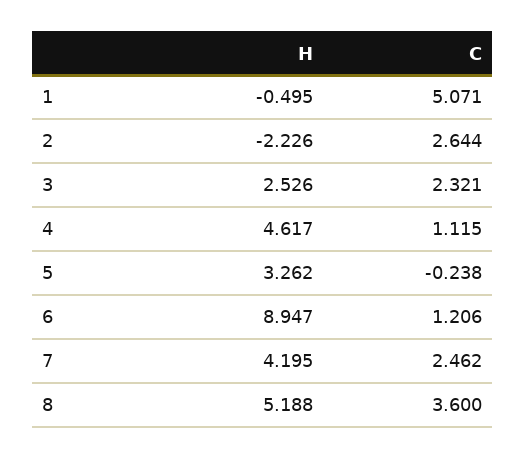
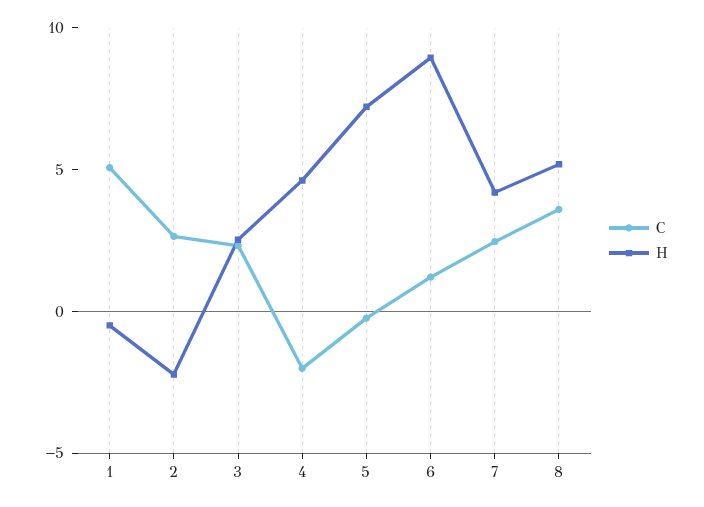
C, 4: 1.115 -> -2
H, 5: 3.262 -> 7

